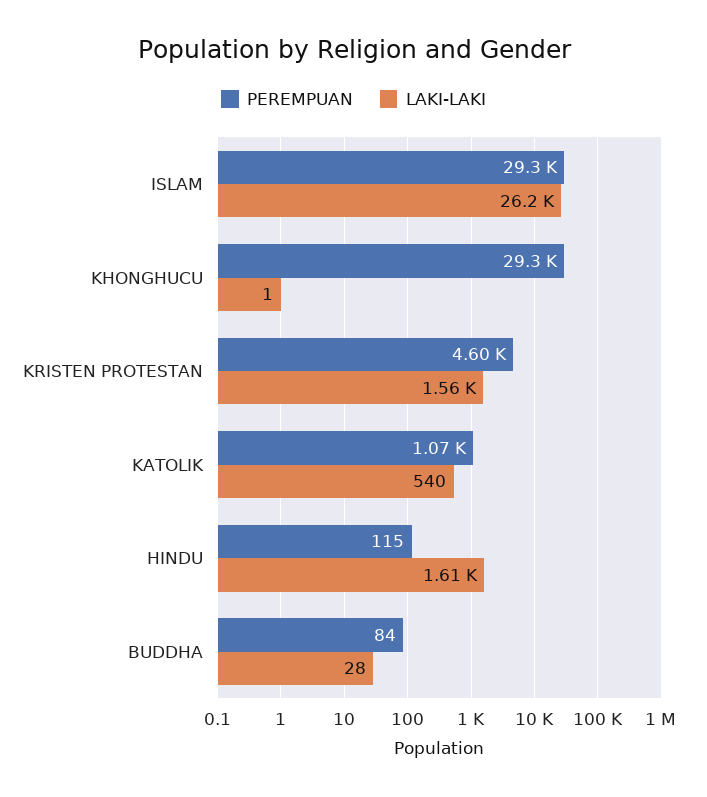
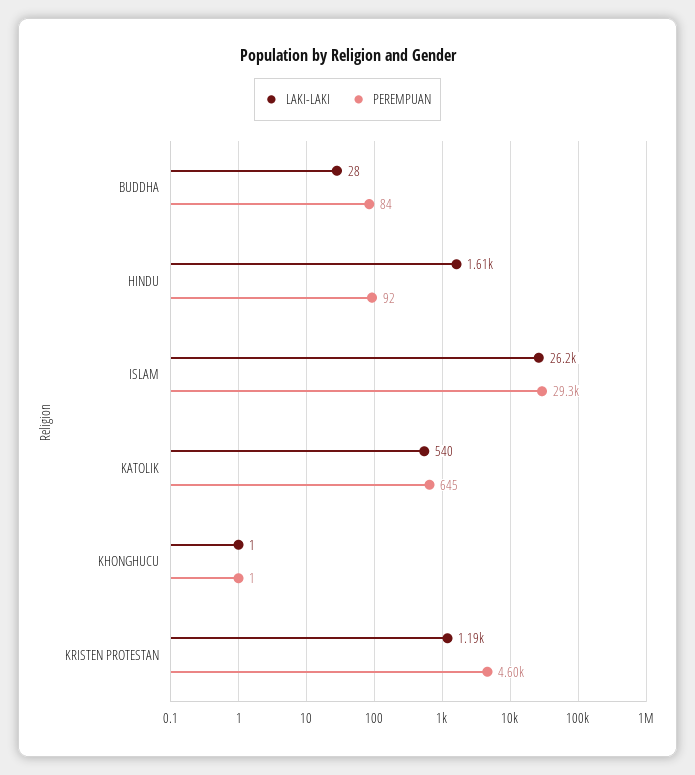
PEREMPUAN, KHONGHUCU: 29300 -> 1
LAKI-LAKI, KRISTEN PROTESTAN: 1560 -> 1190
PEREMPUAN, KATOLIK: 1070 -> 645
PEREMPUAN, HINDU: 115 -> 92

